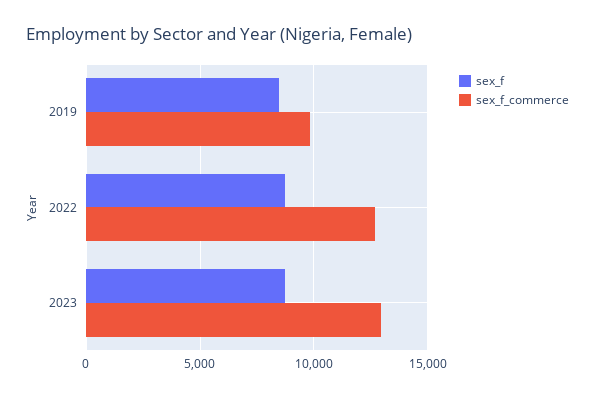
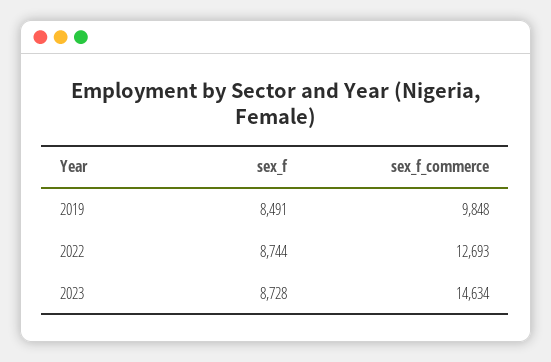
sex_f_commerce, 2023: 13000 -> 14634

